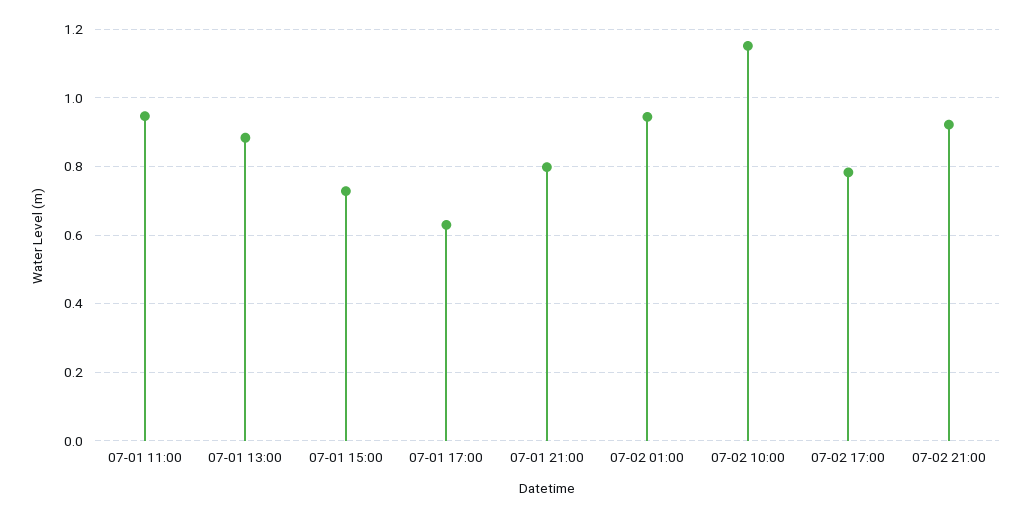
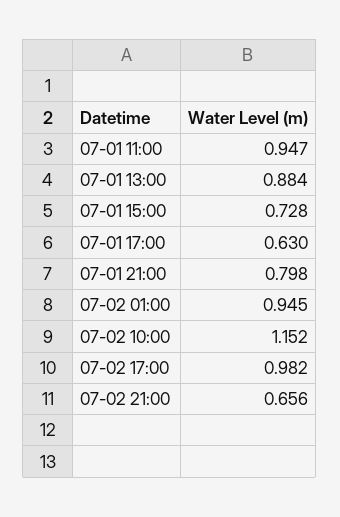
07-02 17:00: 0.78 -> 0.982
07-02 21:00: 0.92 -> 0.656

